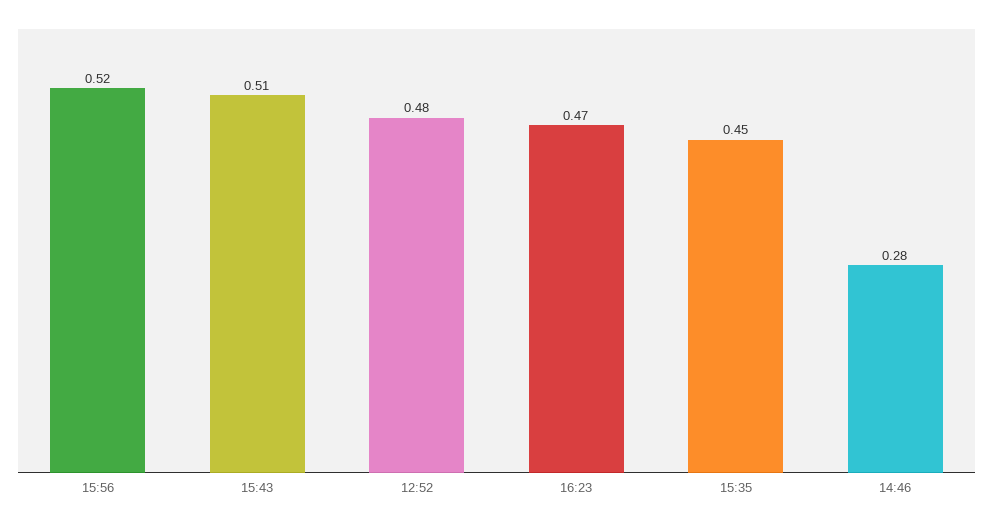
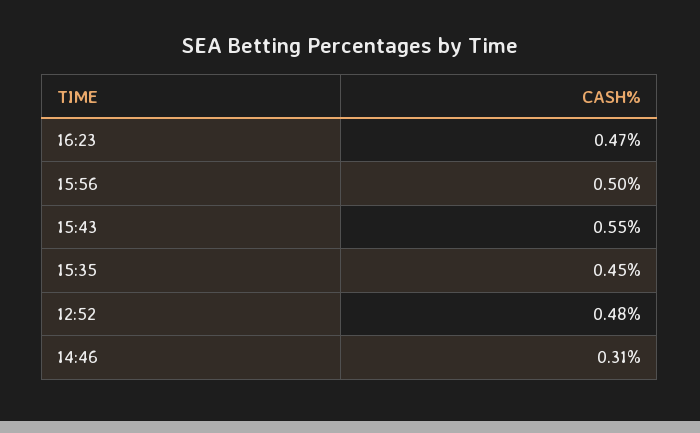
15:56: 0.52 -> 0.5
15:43: 0.51 -> 0.55
14:46: 0.28 -> 0.31

